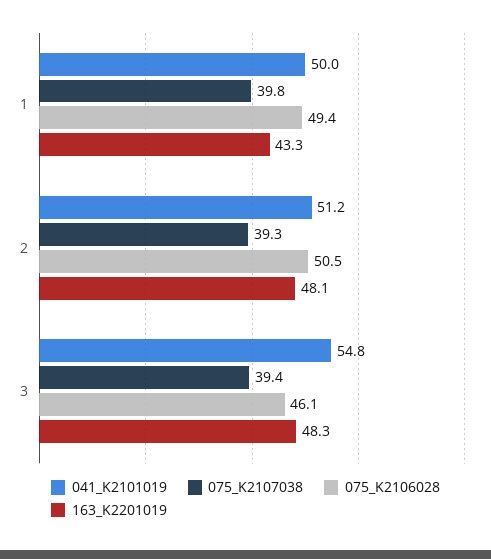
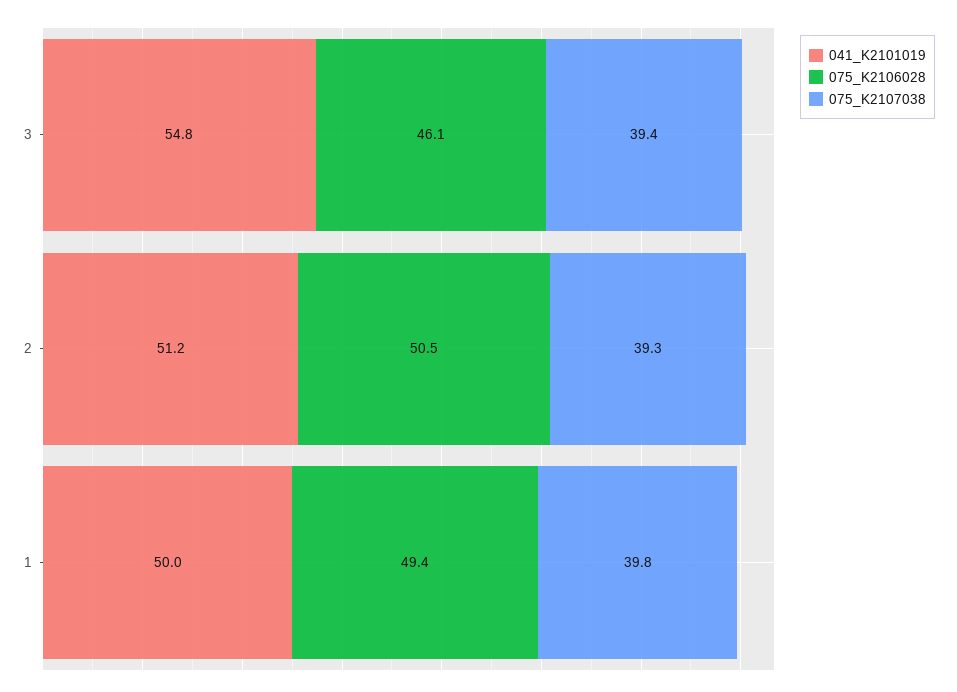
163_K2201019, 1: 43.3 -> none
163_K2201019, 2: 48.1 -> none
163_K2201019, 3: 48.3 -> none

